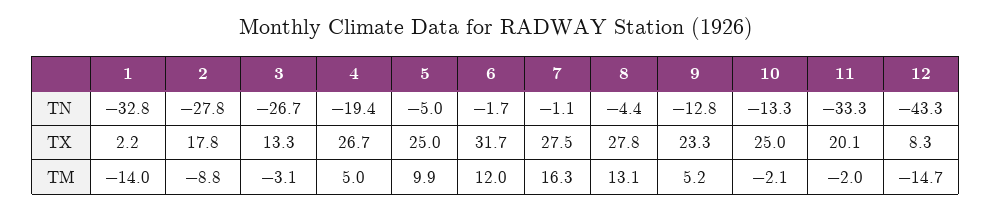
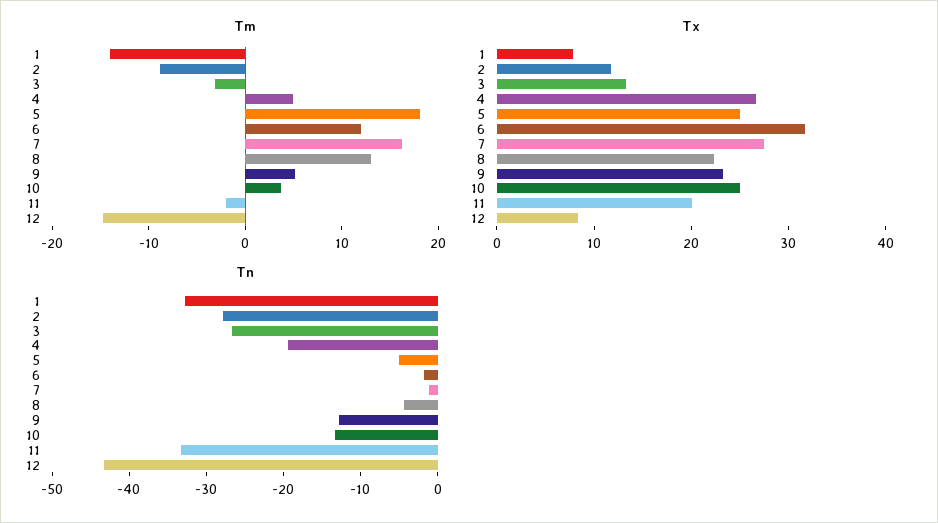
TX, 1: 2.2 -> 8
TX, 2: 17.8 -> 12
TX, 8: 27.8 -> 22
TM, 5: 9.9 -> 18
TM, 10: -2.1 -> 4

